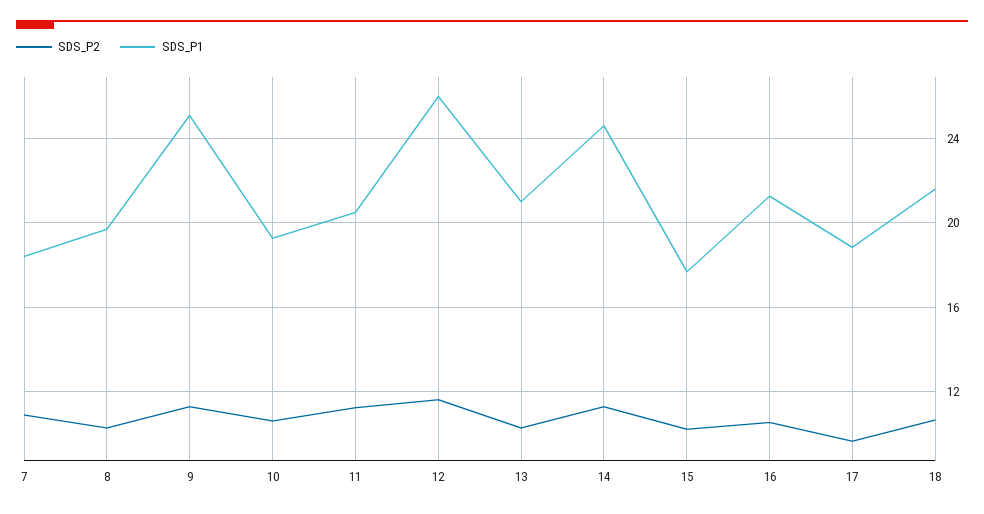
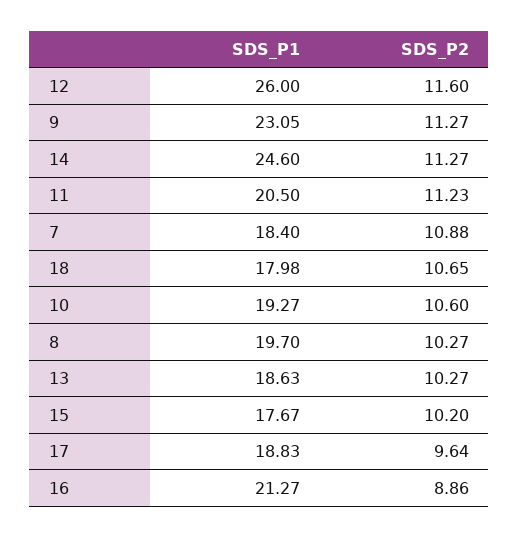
SDS_P1, 9: 25 -> 23.05
SDS_P1, 13: 21 -> 18.63
SDS_P2, 16: 10.5 -> 8.86
SDS_P1, 18: 21.5 -> 17.98

